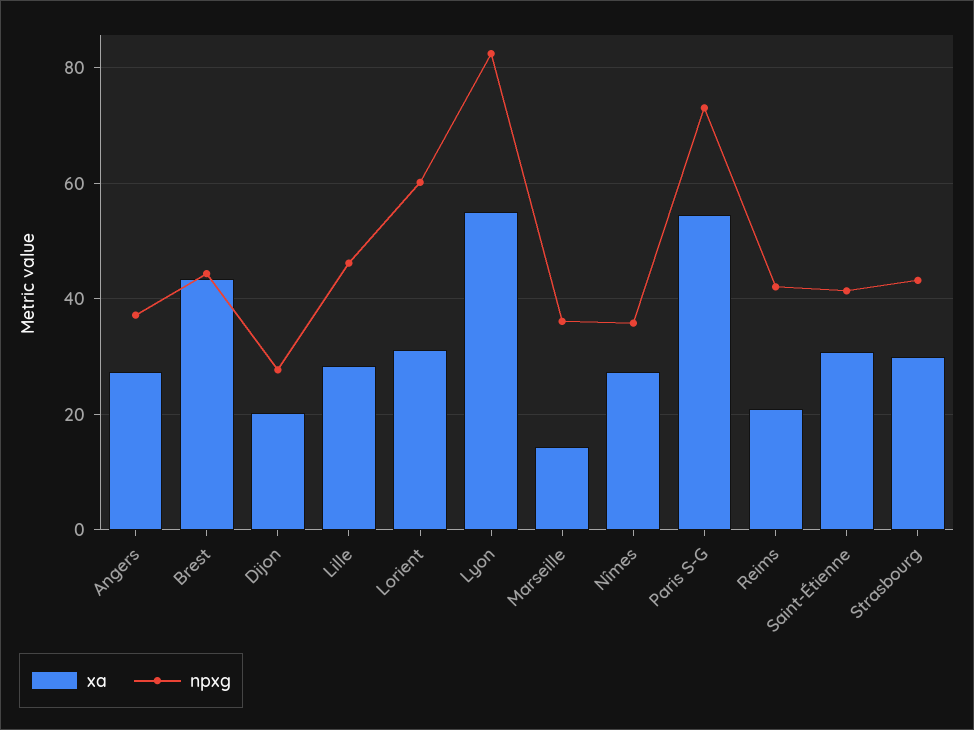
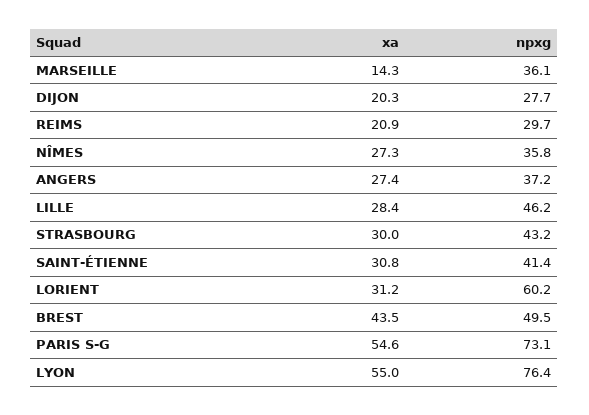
npxg, Brest: 44 -> 49.5
npxg, Lyon: 82 -> 76.4
npxg, Reims: 42 -> 29.7

